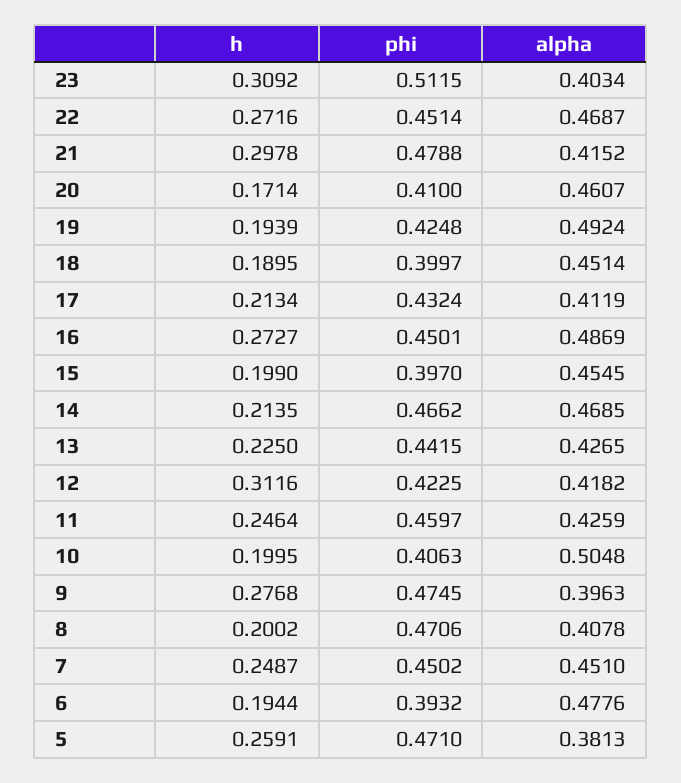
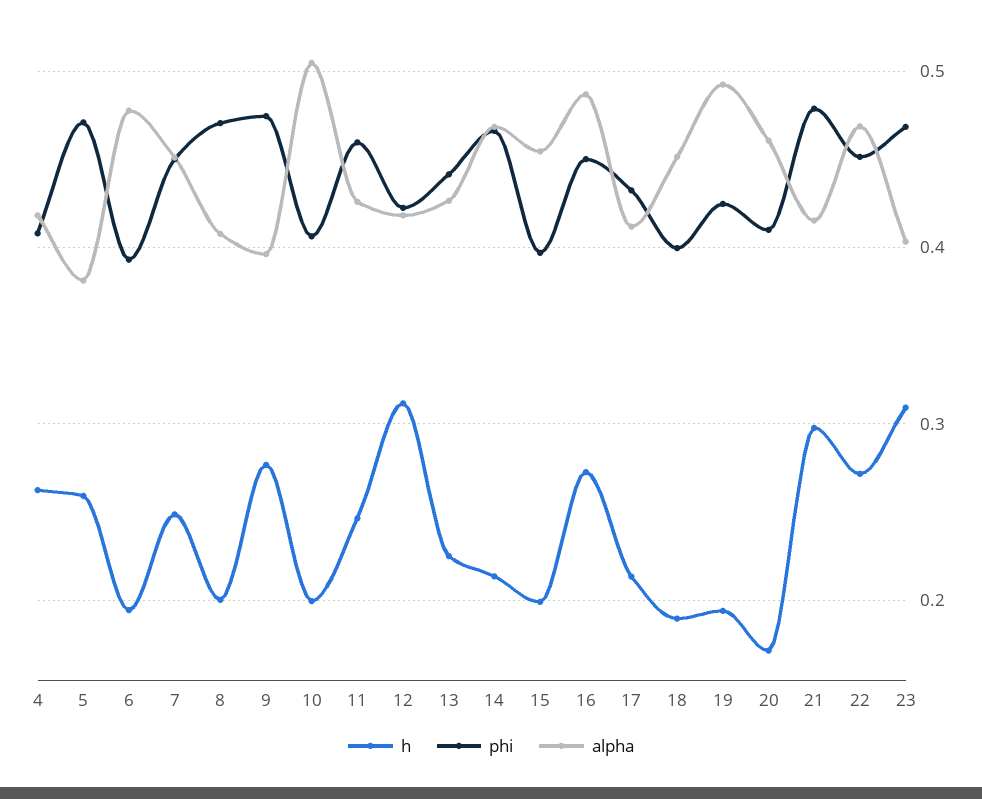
phi, 23: 0.5115 -> 0.47
h, 4: none -> 0.26
phi, 4: none -> 0.41
alpha, 4: none -> 0.42

